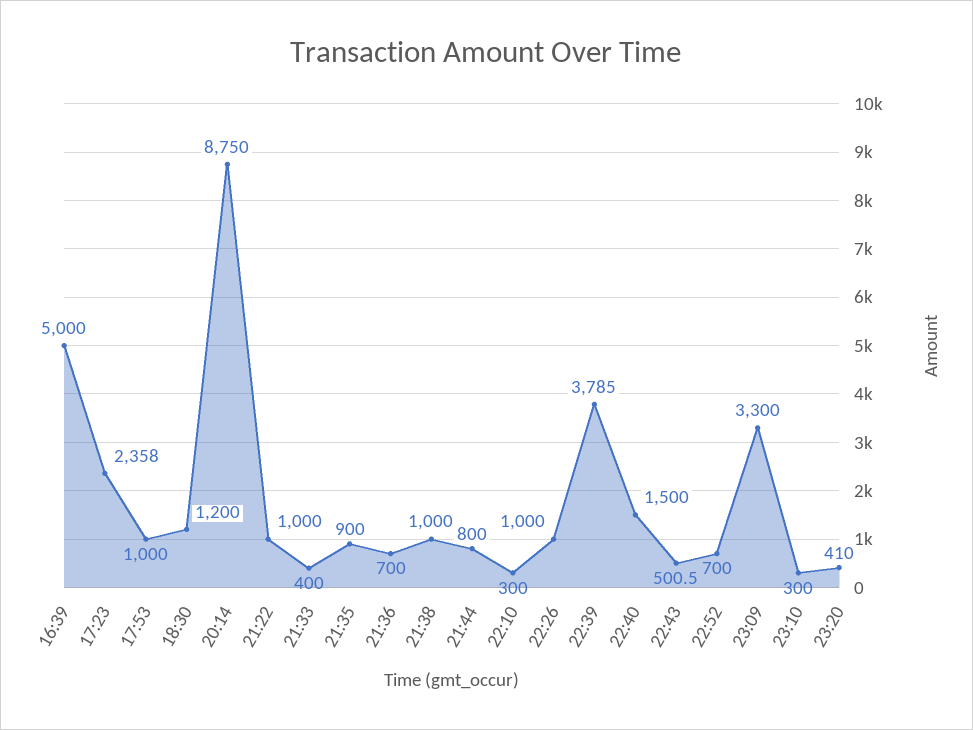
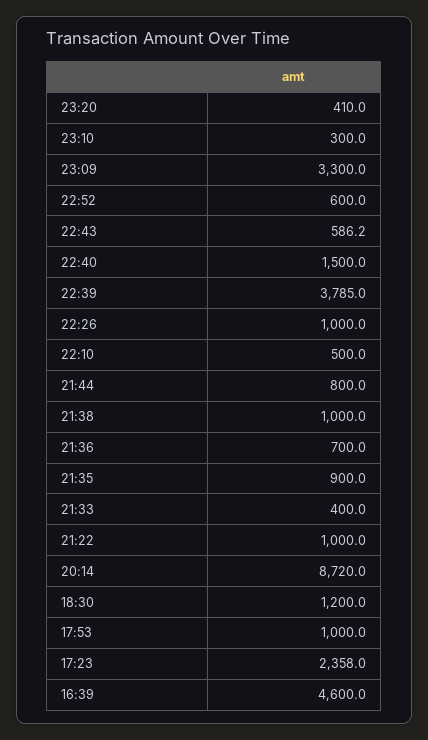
16:39: 5000 -> 4600
20:14: 8750 -> 8720
22:10: 300 -> 500
22:43: 500.5 -> 586.2
22:52: 700 -> 600

